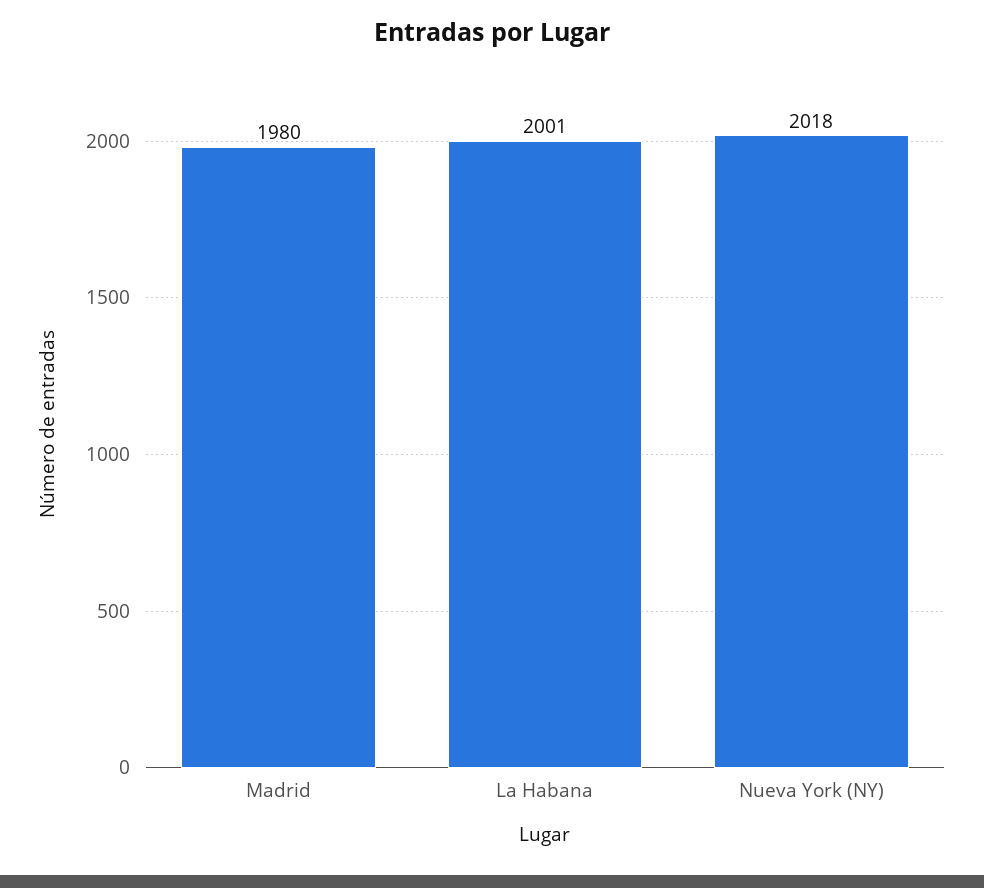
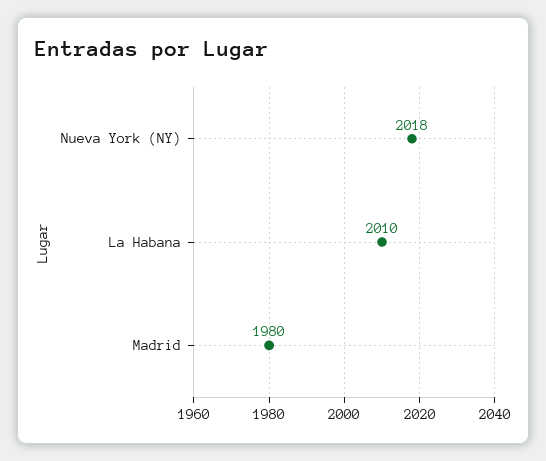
La Habana: 2001 -> 2010

